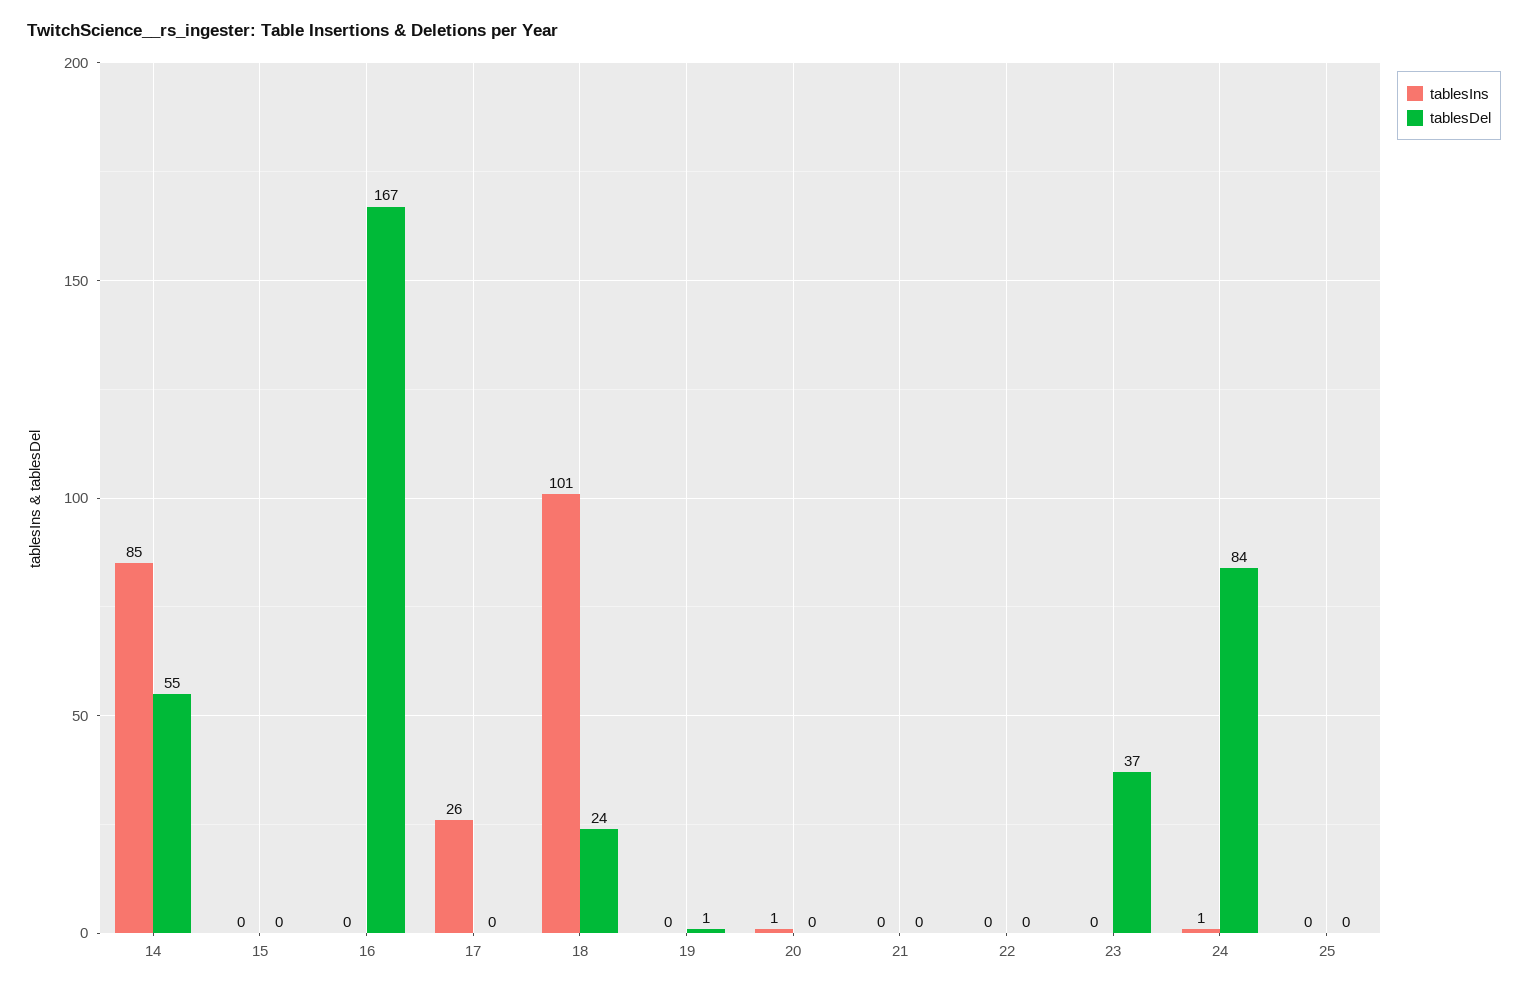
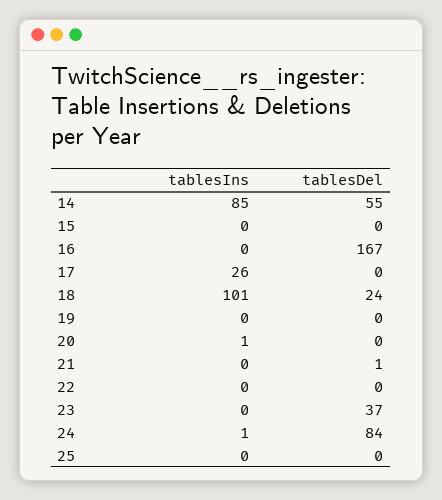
tablesDel, 19: 1 -> 0
tablesDel, 21: 0 -> 1

